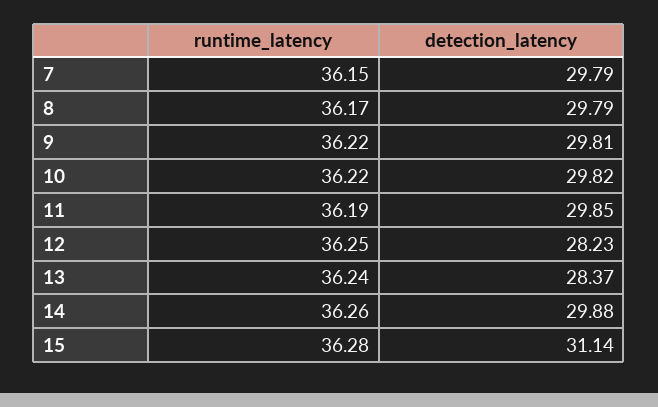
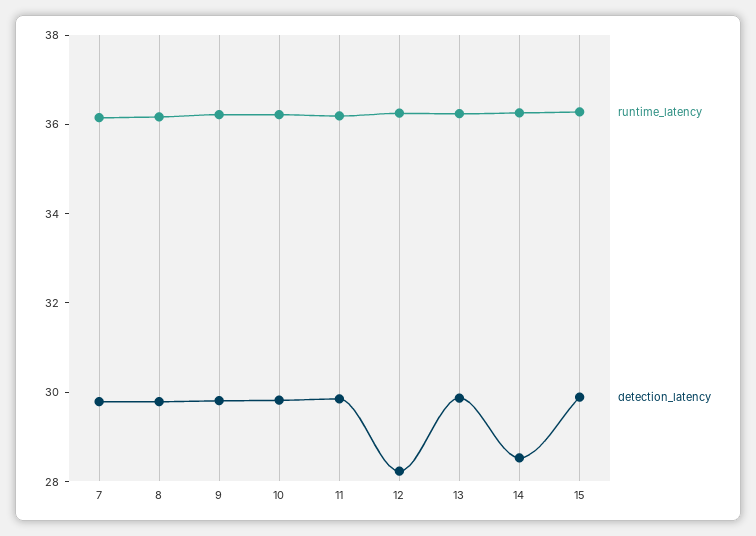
detection_latency, 13: 28.37 -> 30
detection_latency, 14: 29.88 -> 28.5
detection_latency, 15: 31.14 -> 30

